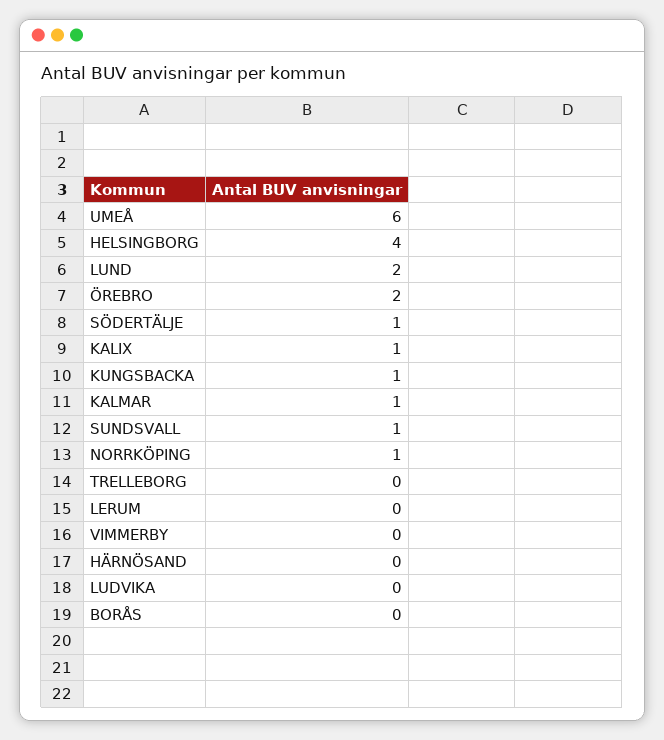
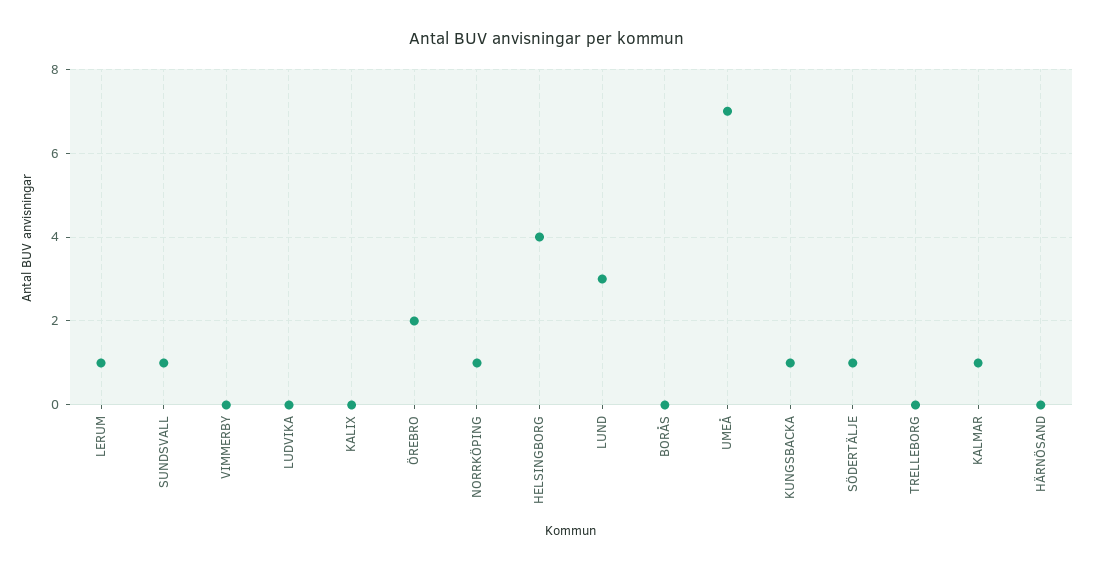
UMEÅ: 6 -> 7
LUND: 2 -> 3
KALIX: 1 -> 0
LERUM: 0 -> 1

